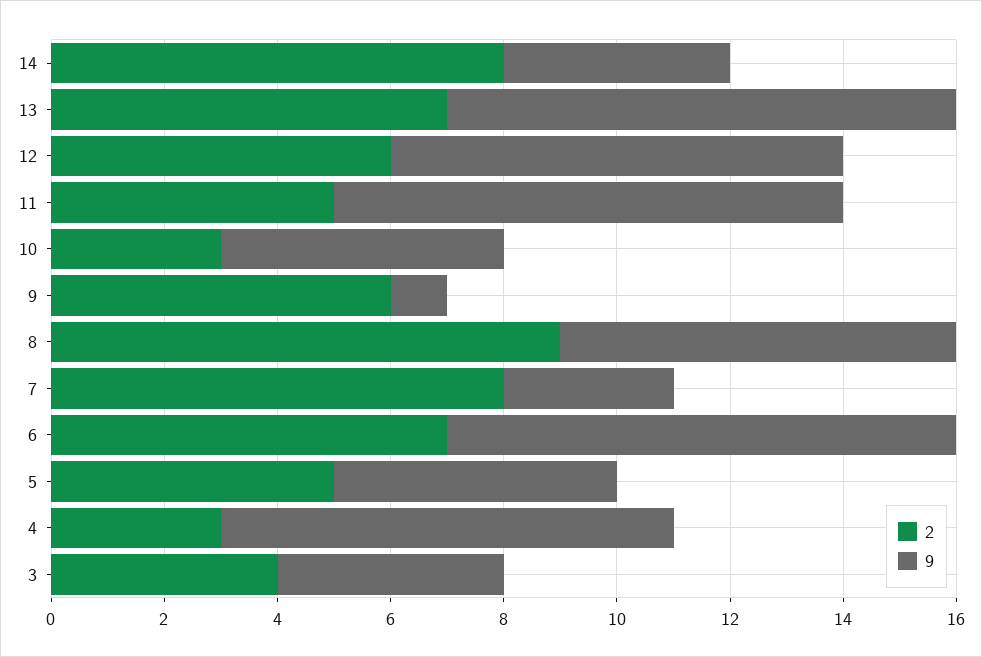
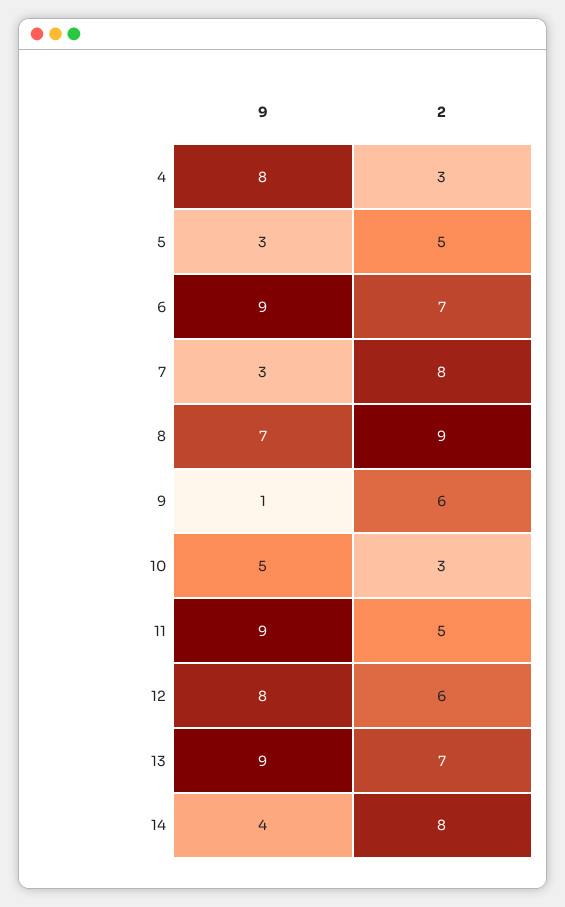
9, 5: 5 -> 3
2, 3: 4 -> none
9, 3: 4 -> none

